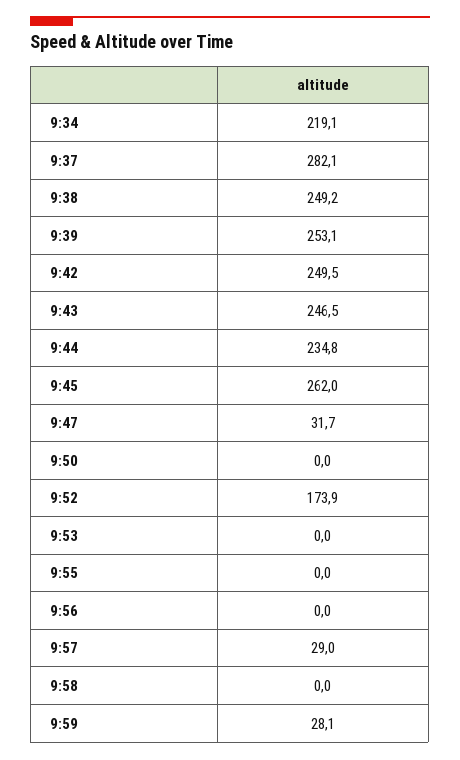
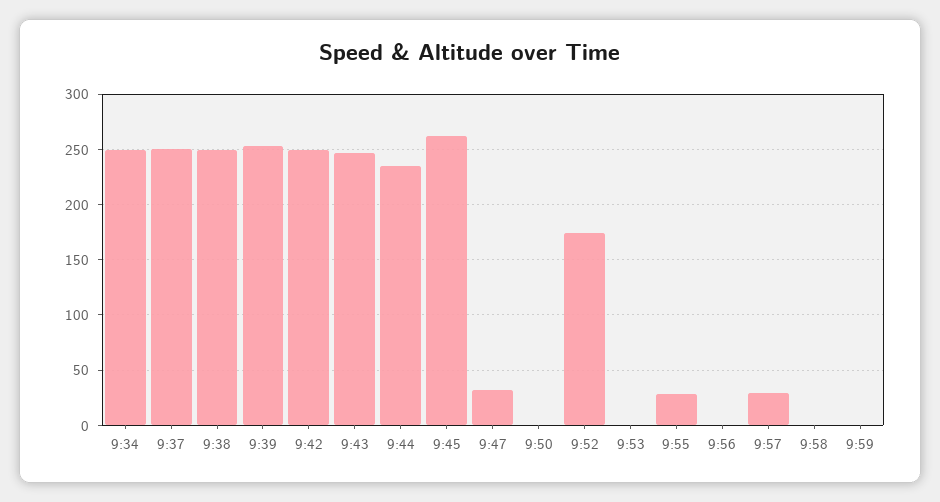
9:34: 219.1 -> 250
9:37: 282.1 -> 250
9:55: 0 -> 30
9:59: 28.1 -> 0

